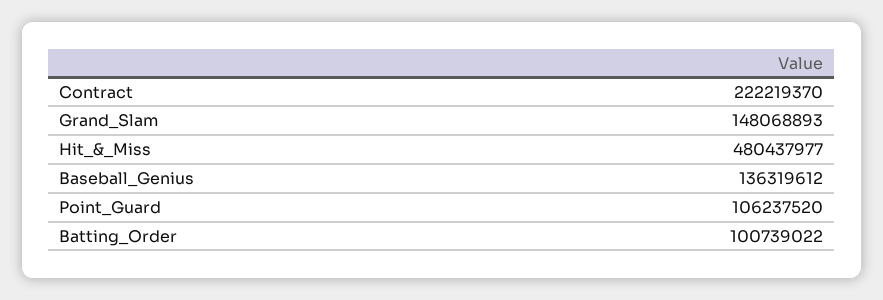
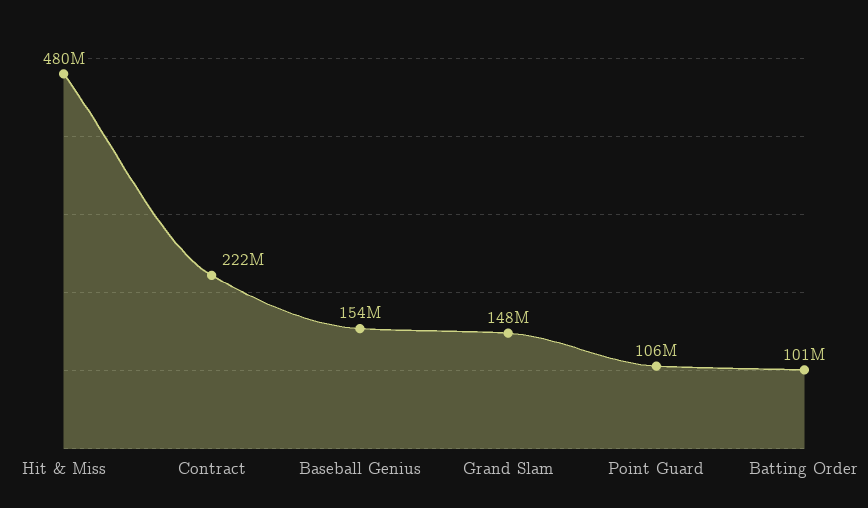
Baseball_Genius: 136319612 -> 154000000

